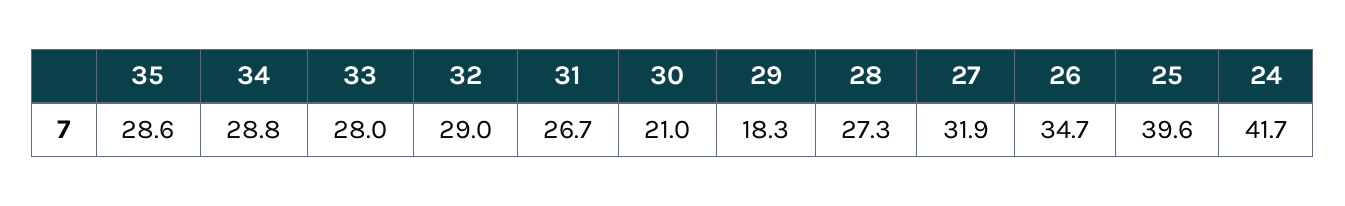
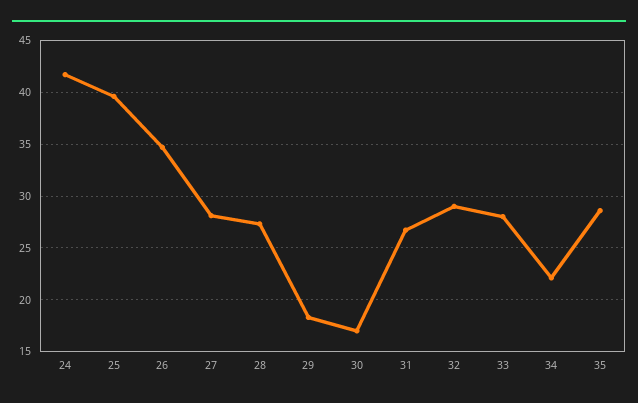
34: 28.8 -> 22
30: 21 -> 17
27: 31.9 -> 28

